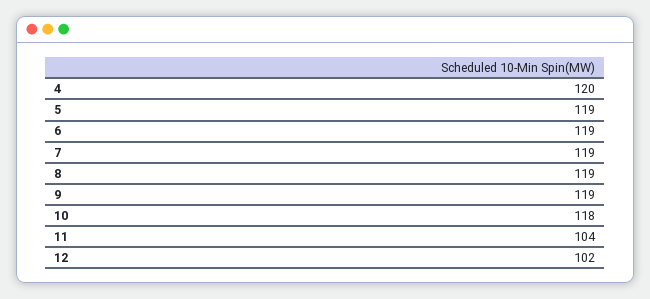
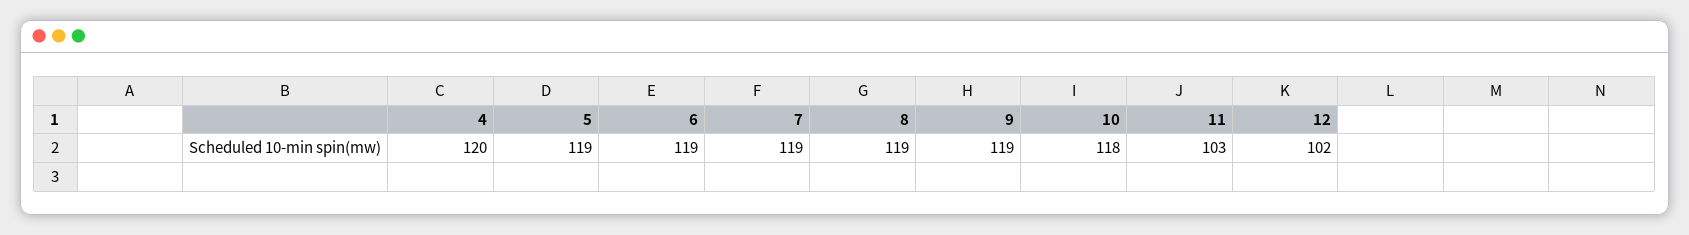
11: 104 -> 103

